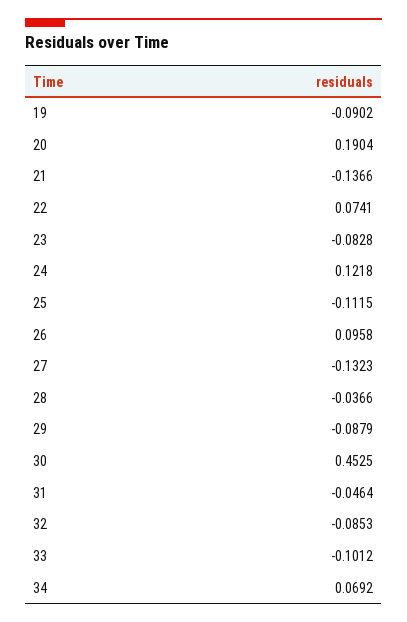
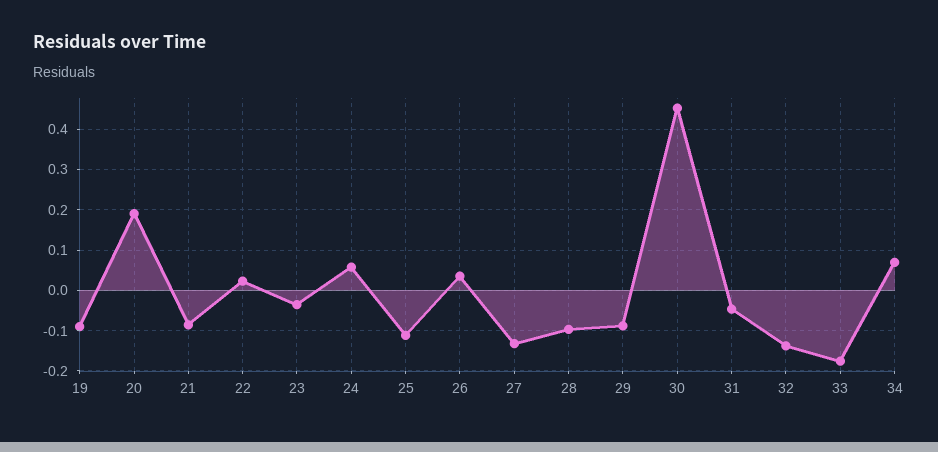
21: -0.1366 -> -0.08
22: 0.0741 -> 0.02
23: -0.0828 -> -0.04
24: 0.1218 -> 0.06
26: 0.0958 -> 0.04
28: -0.0366 -> -0.1
32: -0.0853 -> -0.14
33: -0.1012 -> -0.18

